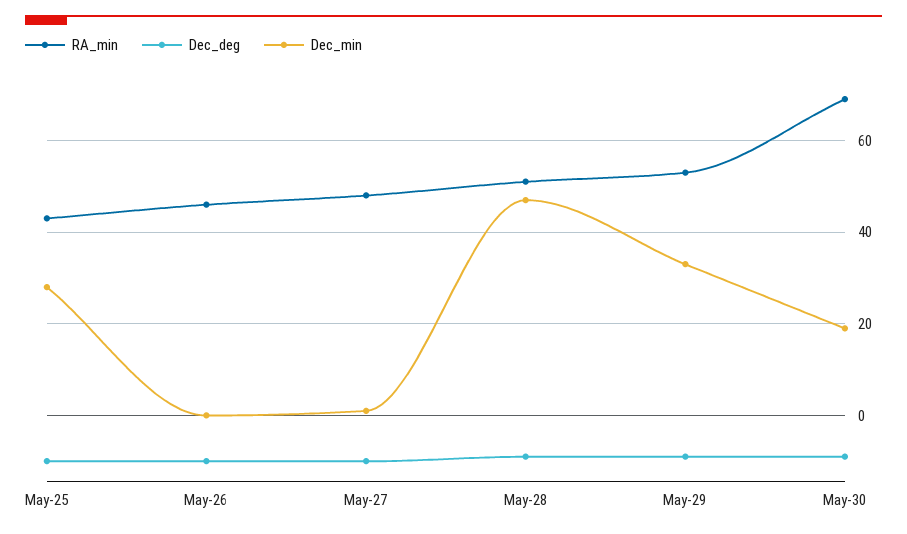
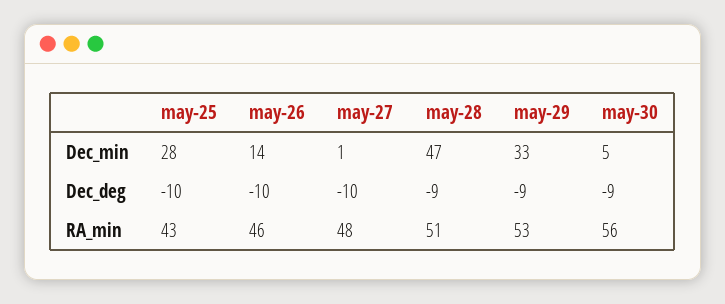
Dec_min, May-26: 0 -> 14
RA_min, May-30: 70 -> 56
Dec_min, May-30: 20 -> 5

